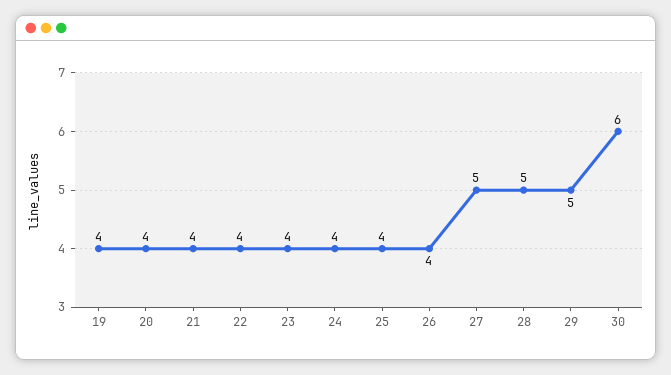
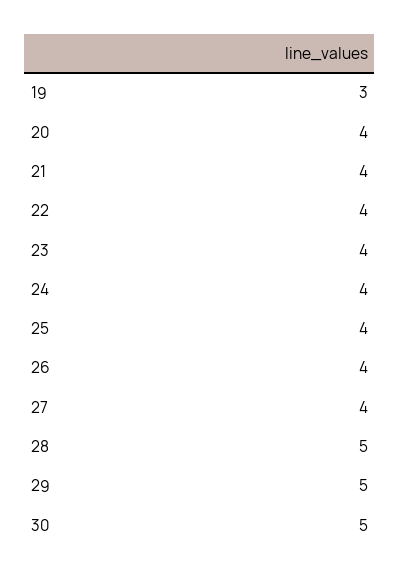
19: 4 -> 3
27: 5 -> 4
30: 6 -> 5

